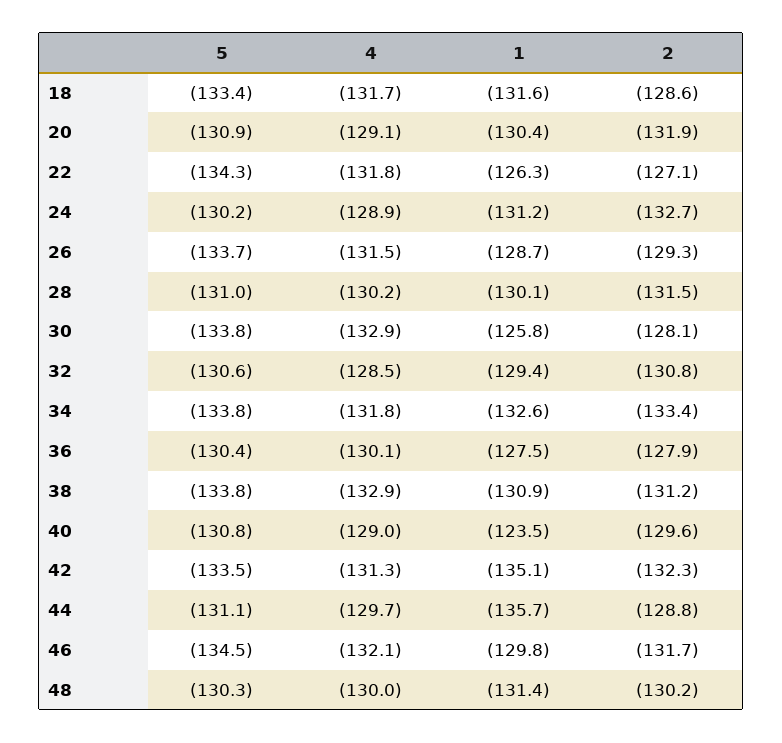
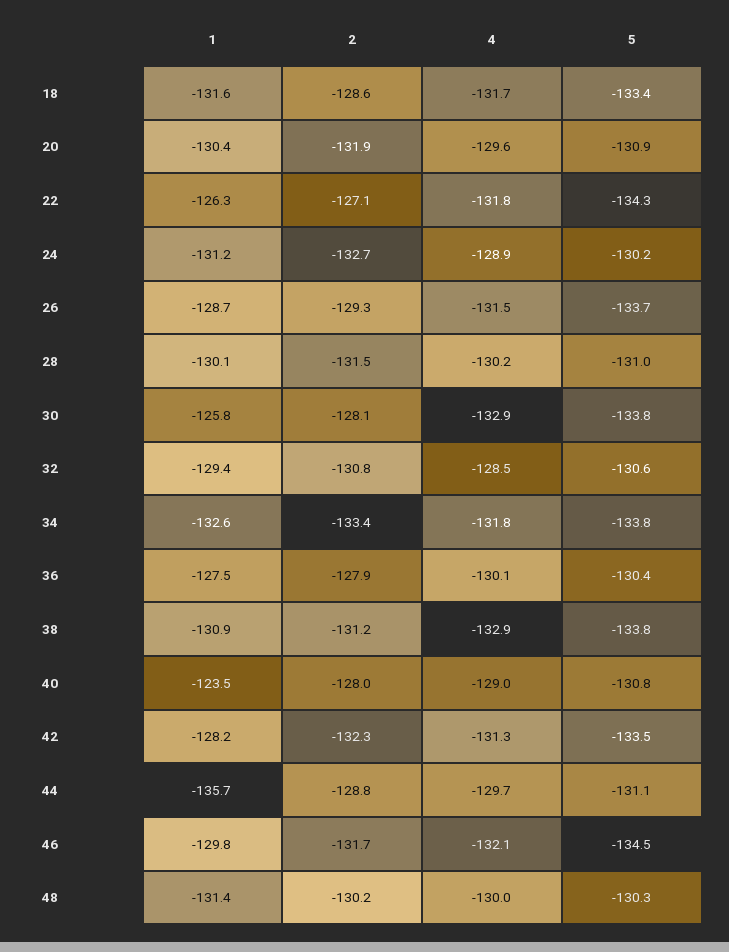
4, 20: -129.1 -> -129.6
2, 40: -129.6 -> -128
1, 42: -135.1 -> -128.2

